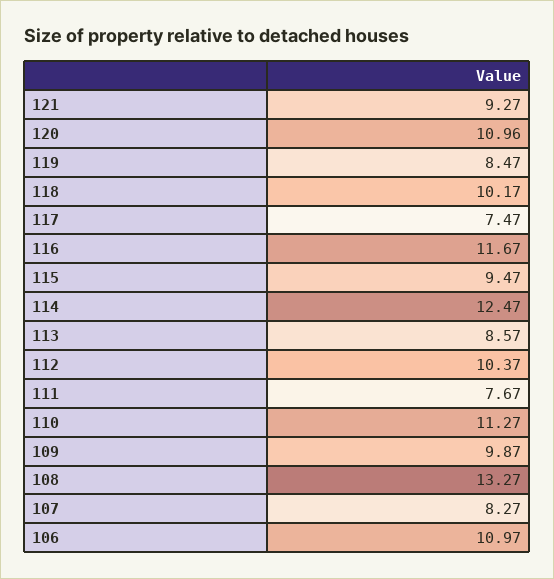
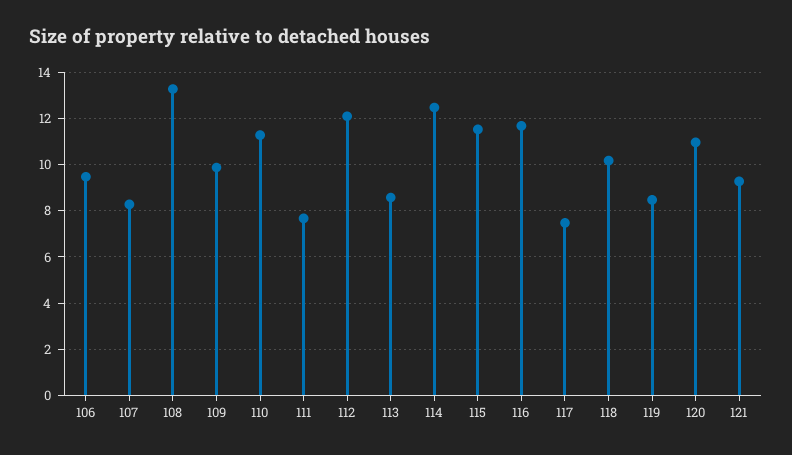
115: 9.47 -> 11.5
112: 10.37 -> 12
106: 10.97 -> 9.5

